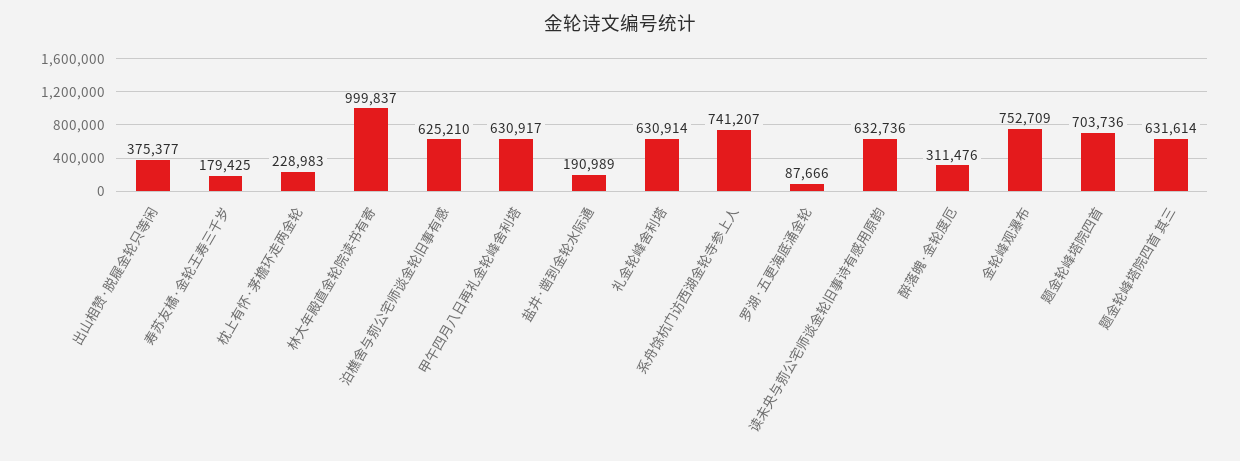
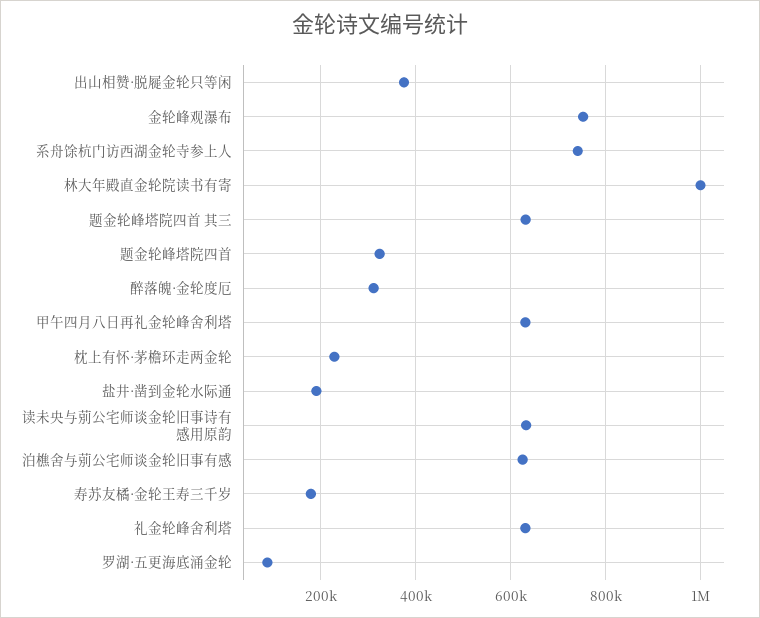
题金轮峰塔院四首: 703736 -> 320000

